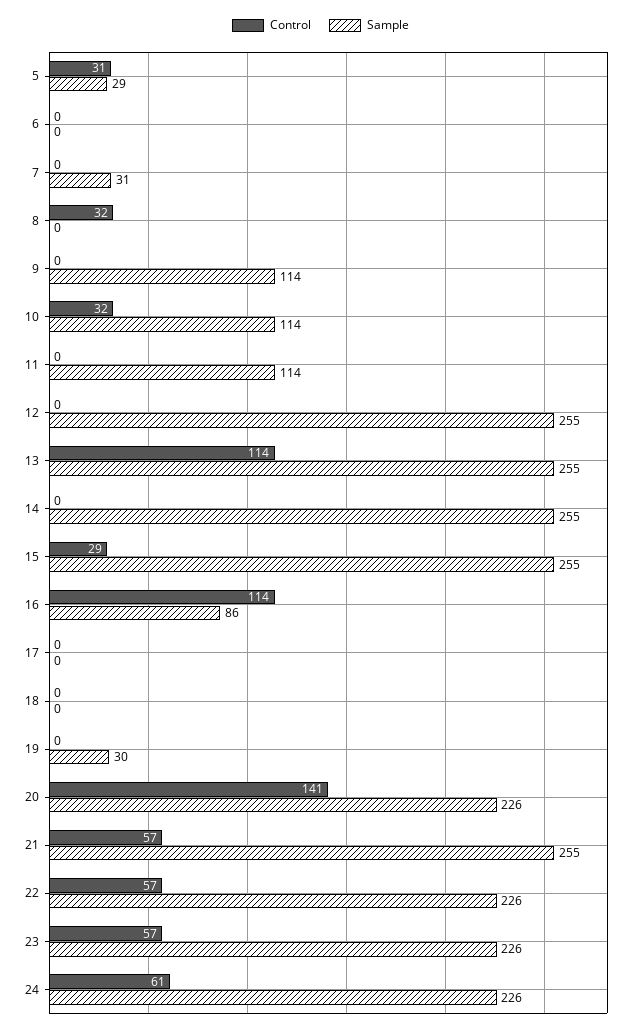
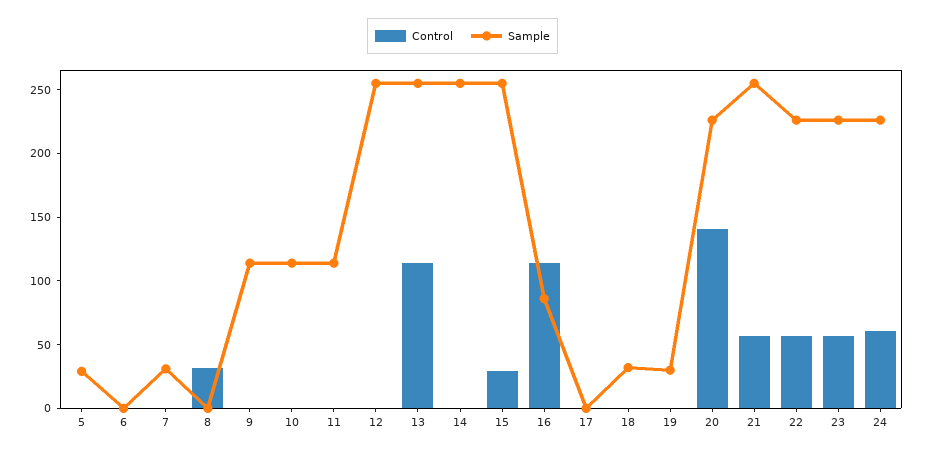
Control, 5: 31 -> 0
Control, 10: 32 -> 0
Sample, 18: 0 -> 30

